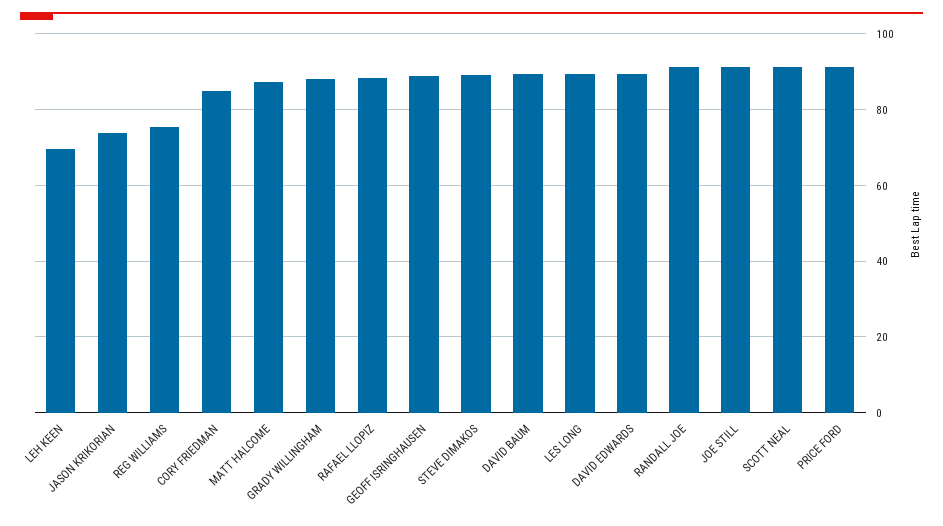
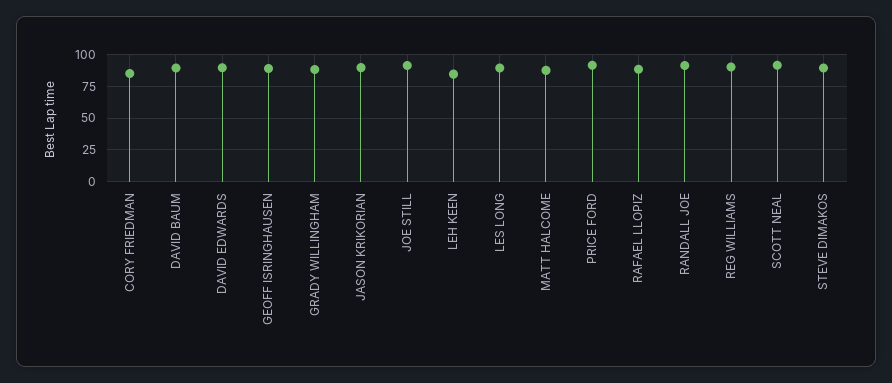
LEH KEEN: 70 -> 85
JASON KRIKORIAN: 74 -> 90
REG WILLIAMS: 76 -> 90

